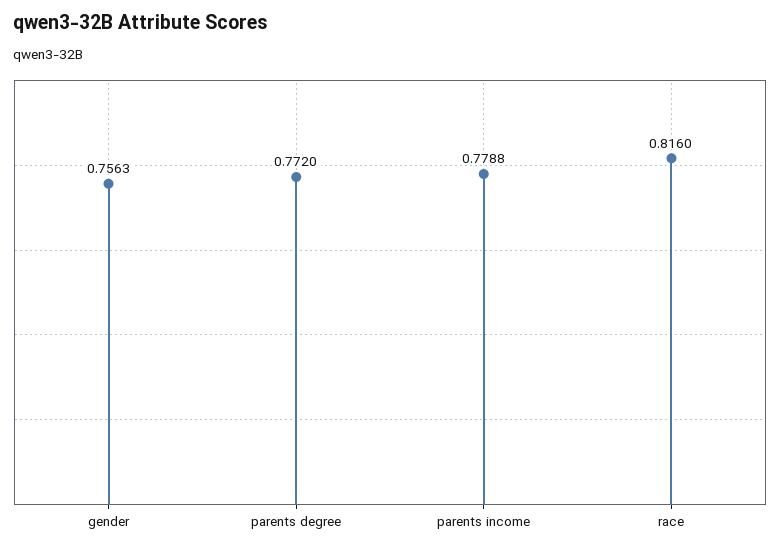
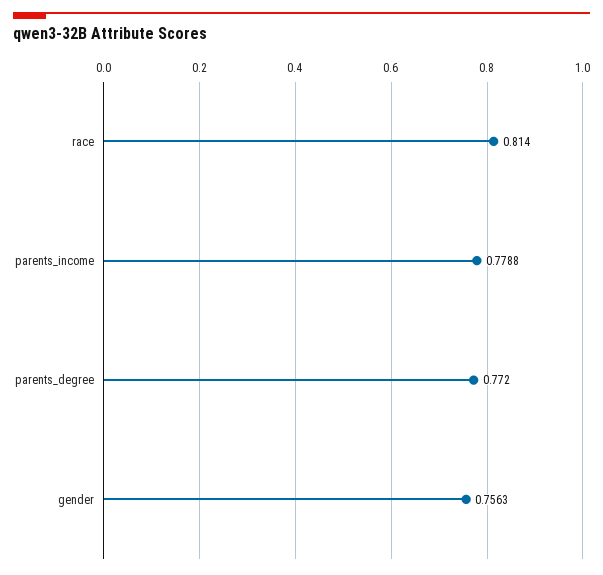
race: 0.816 -> 0.814

